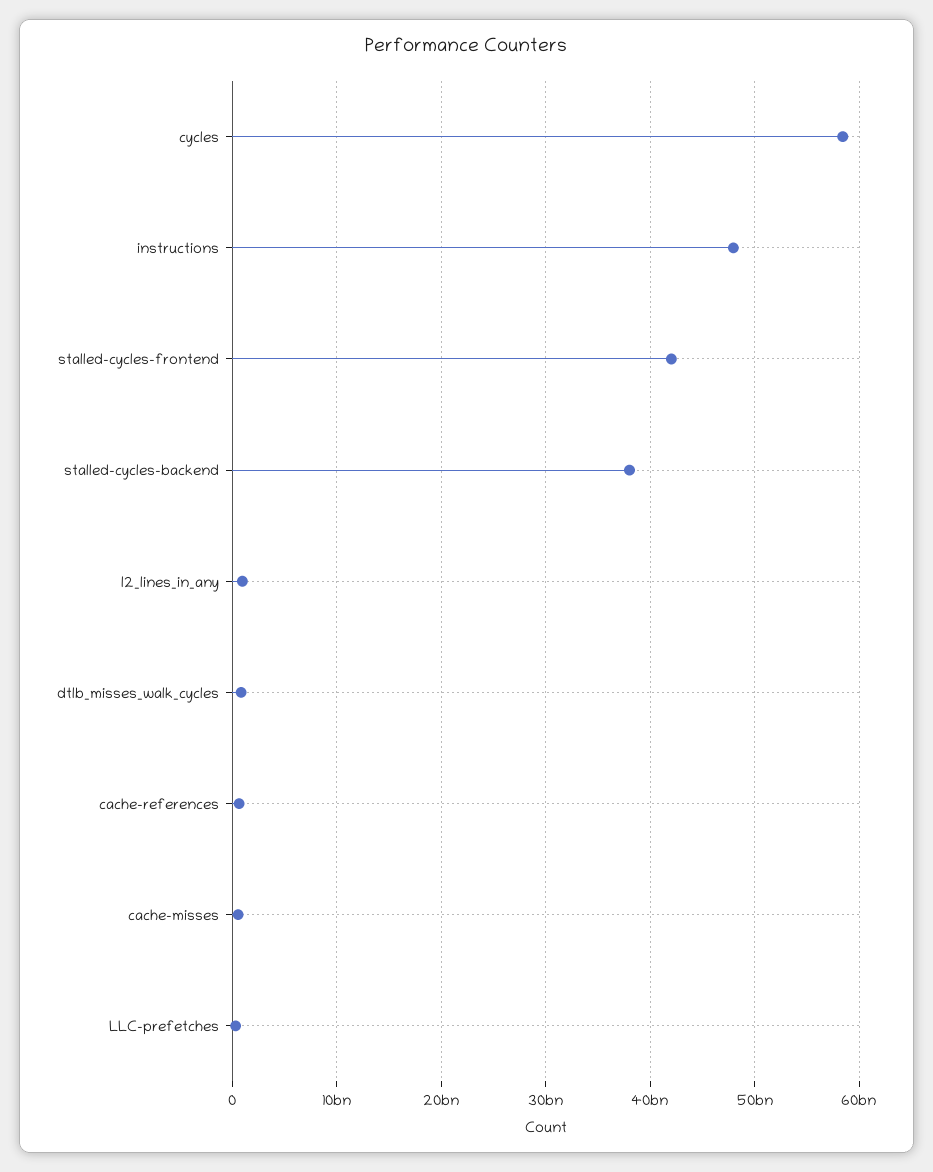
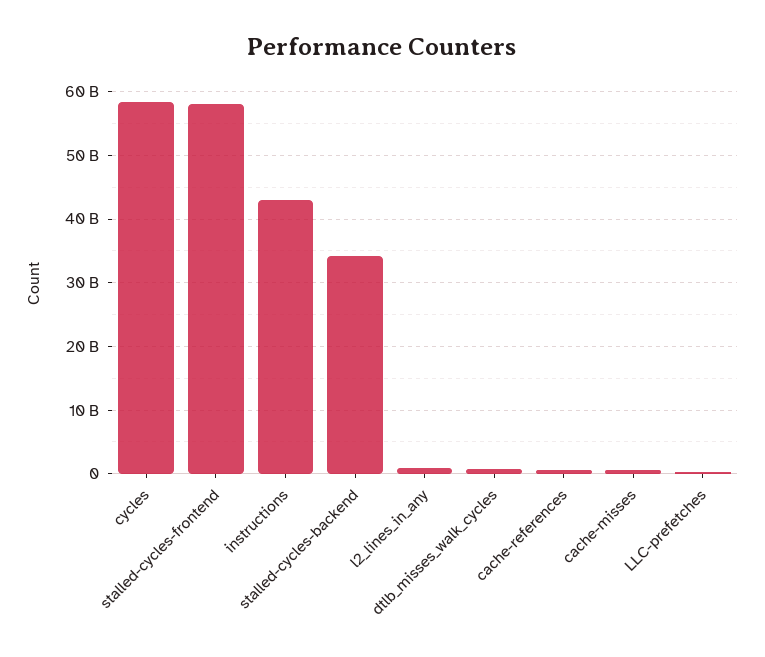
instructions: 48000000000 -> 43000000000
stalled-cycles-frontend: 42000000000 -> 58000000000
stalled-cycles-backend: 38000000000 -> 34000000000

